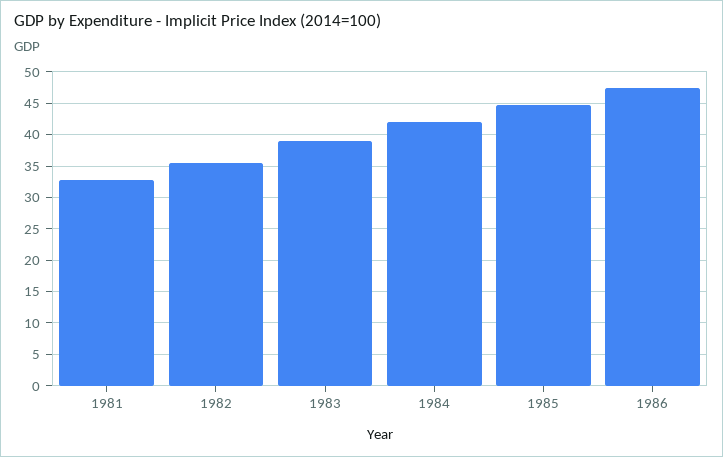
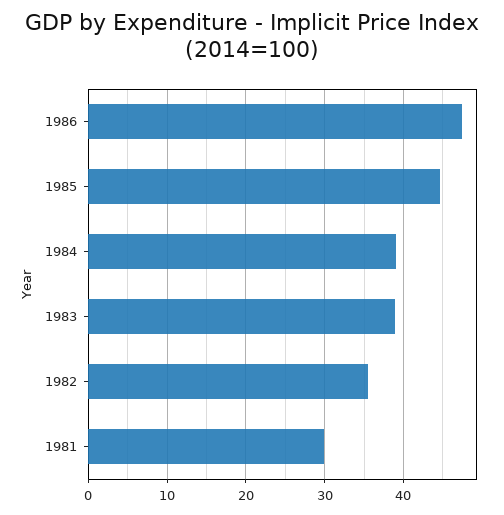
1981: 33 -> 30
1984: 42 -> 39

